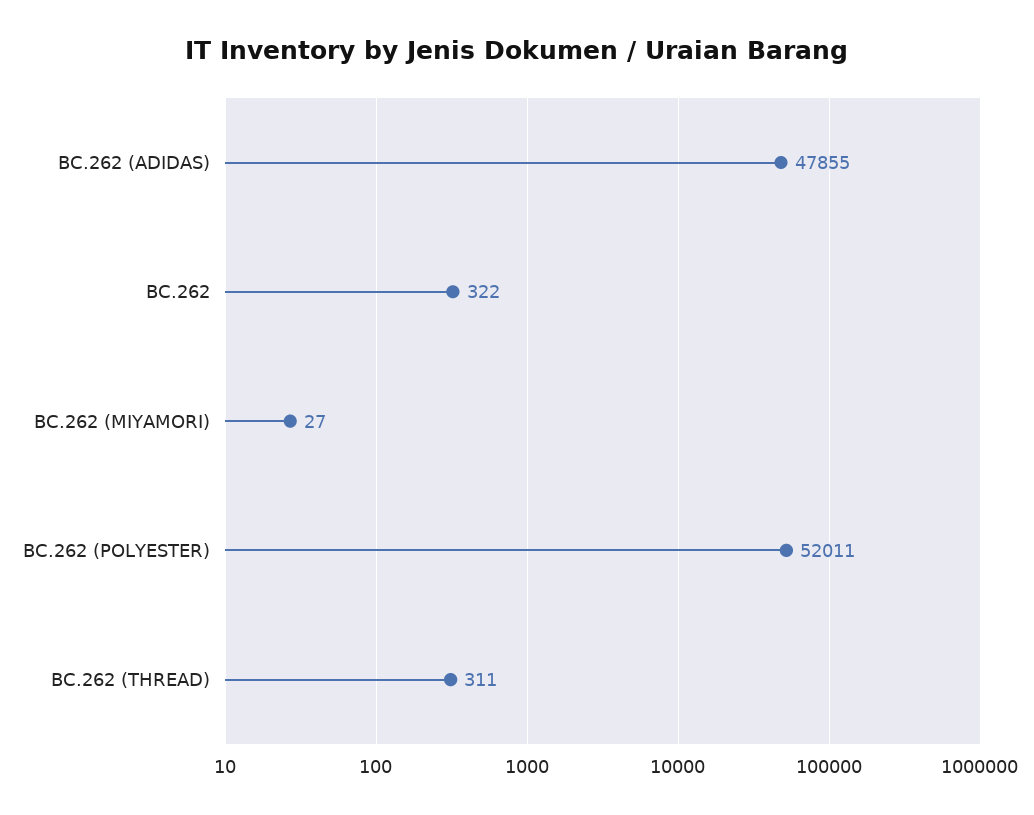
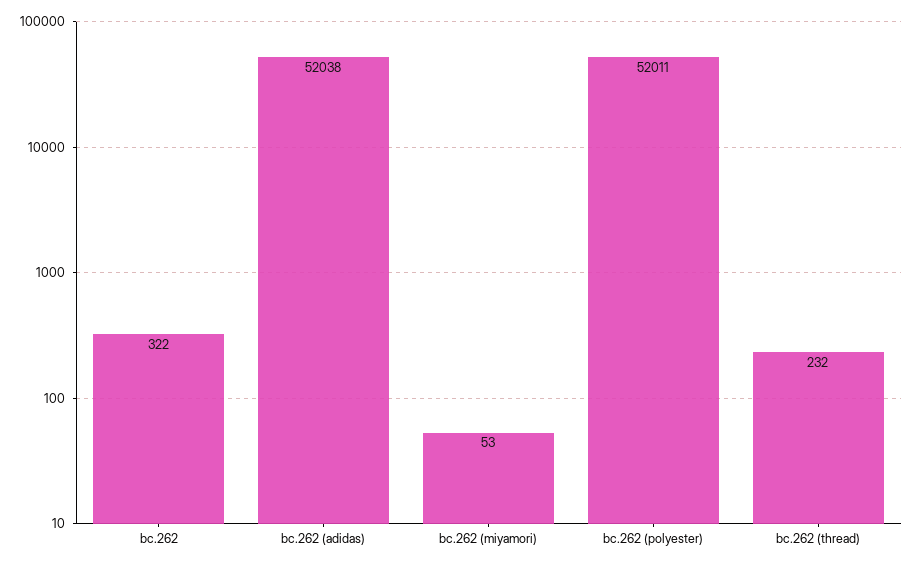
BC.262 (ADIDAS): 47855 -> 52038
BC.262 (MIYAMORI): 27 -> 53
BC.262 (THREAD): 311 -> 232

